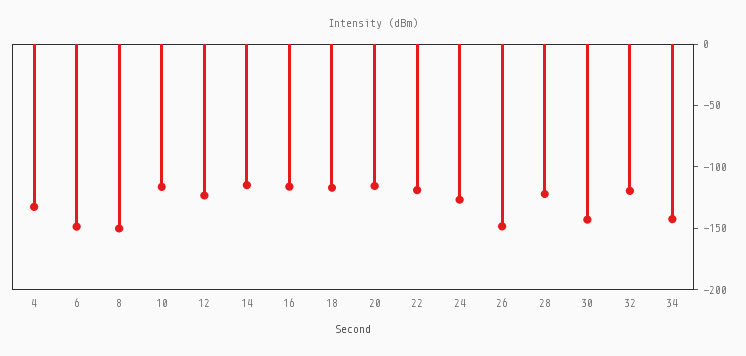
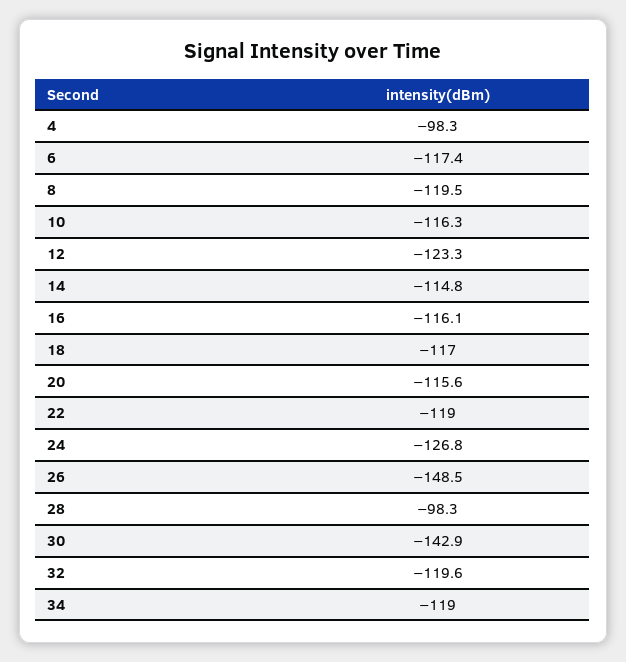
4: -130 -> -98.3
6: -150 -> -117.4
8: -150 -> -119.5
28: -120 -> -98.3
34: -140 -> -119

